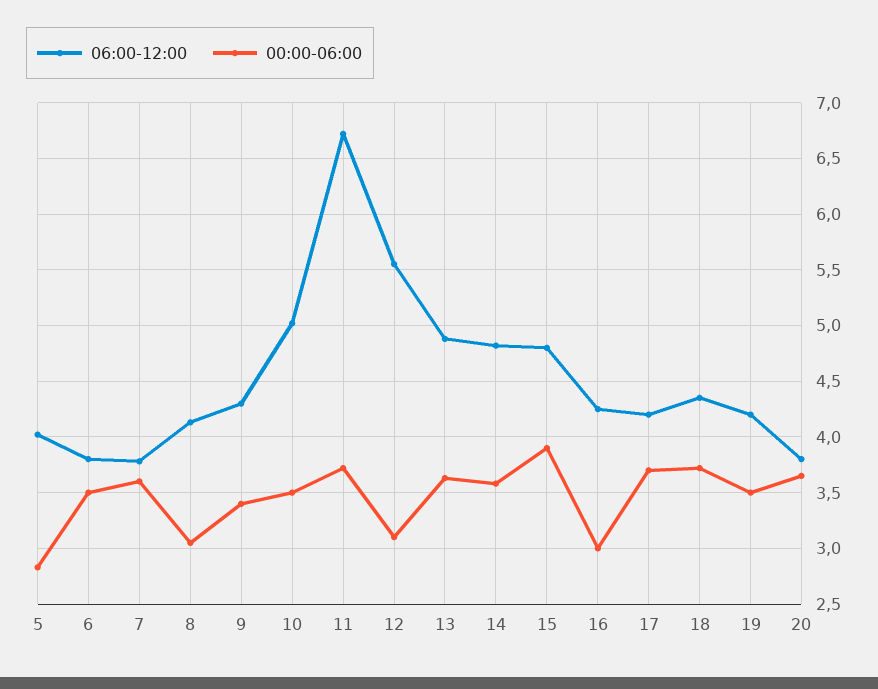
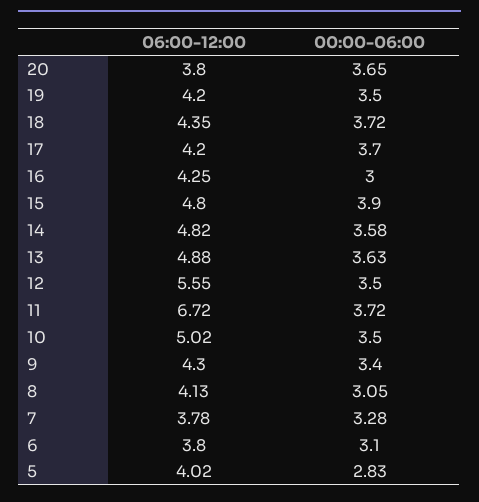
00:00-06:00, 6: 3.5 -> 3.1
00:00-06:00, 7: 3.6 -> 3.28
00:00-06:00, 12: 3.1 -> 3.5

